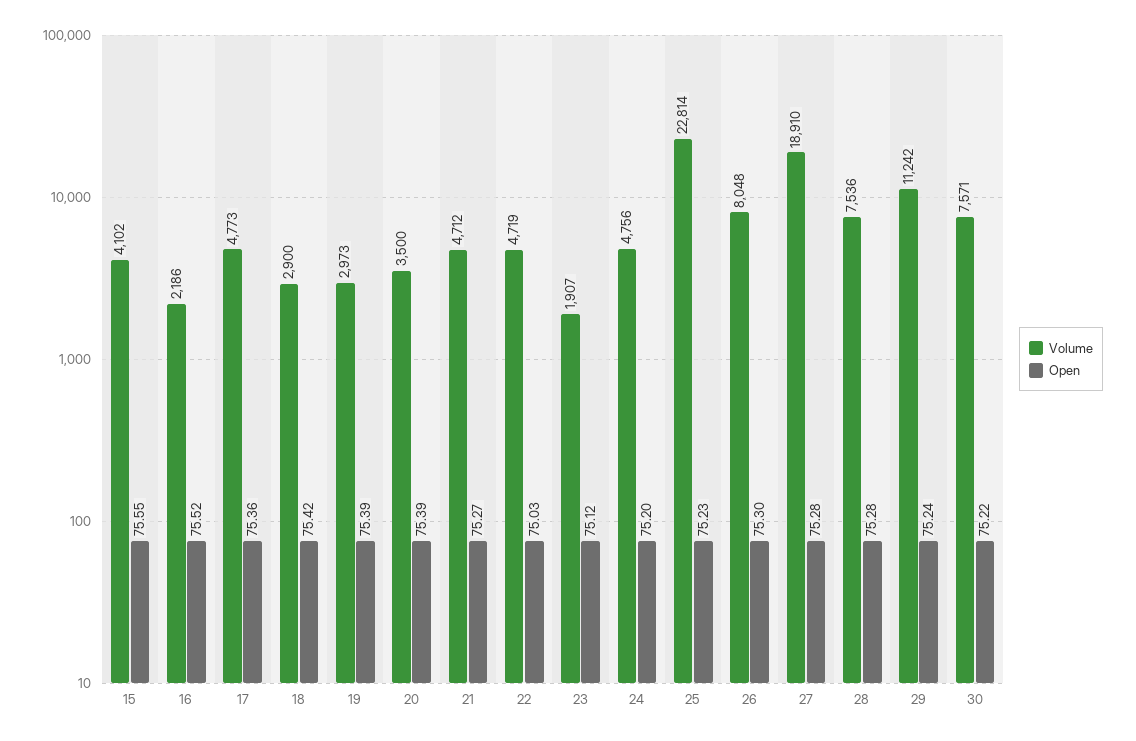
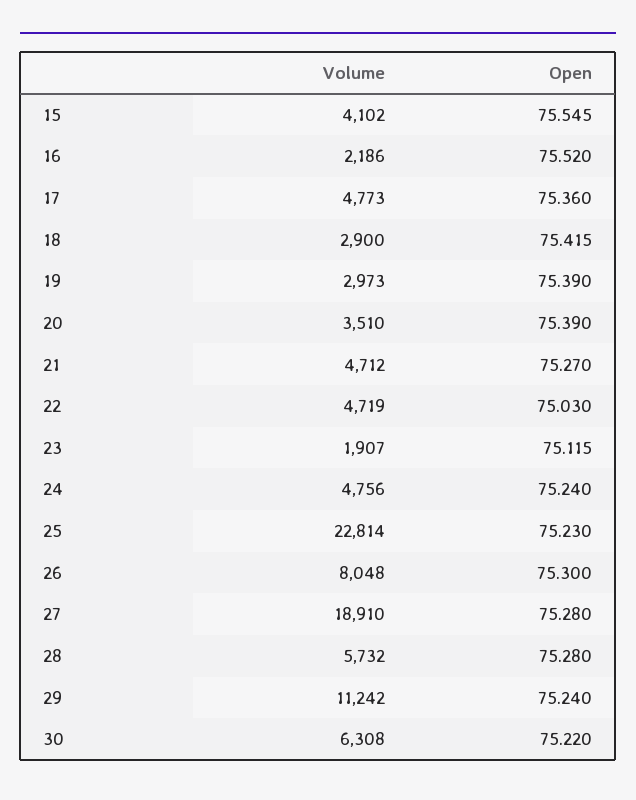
Volume, 20: 3500 -> 3510
Open, 24: 75.2 -> 75.24
Volume, 28: 7536 -> 5732
Volume, 30: 7571 -> 6308

